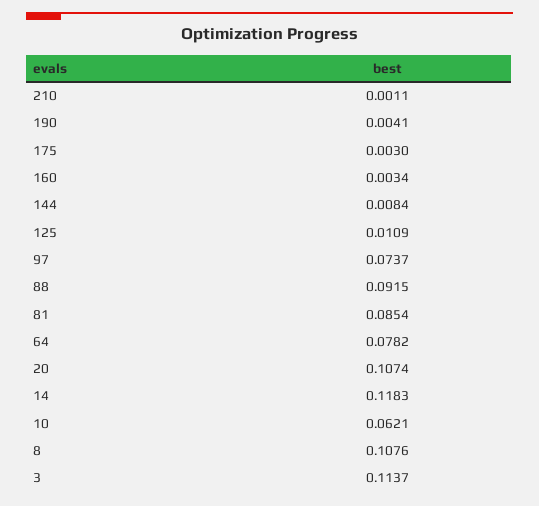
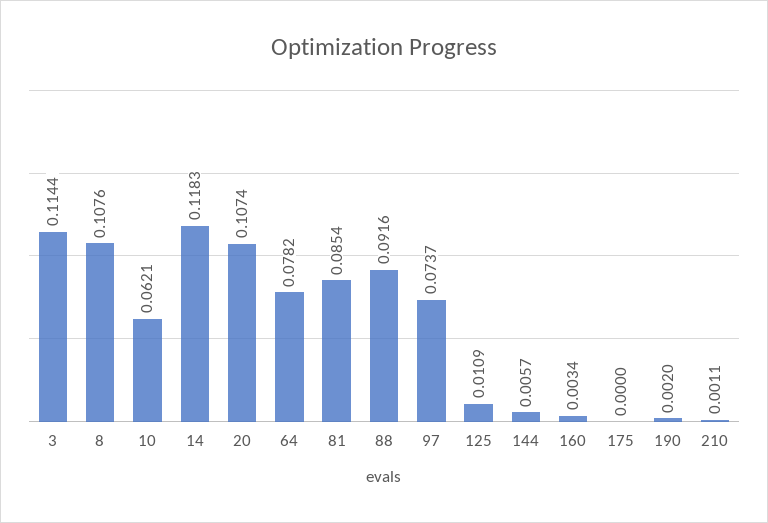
190: 0.0041 -> 0.002
175: 0.003 -> 0
144: 0.0084 -> 0.0057
88: 0.0915 -> 0.0916
3: 0.1137 -> 0.1144

